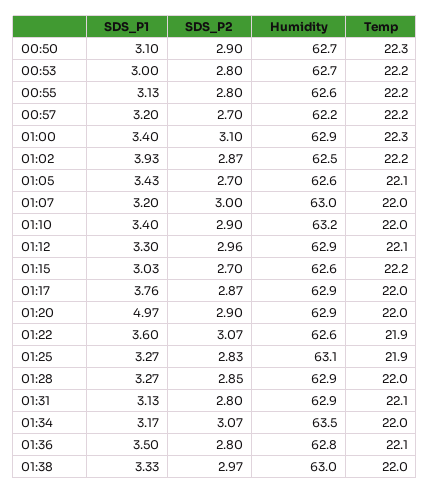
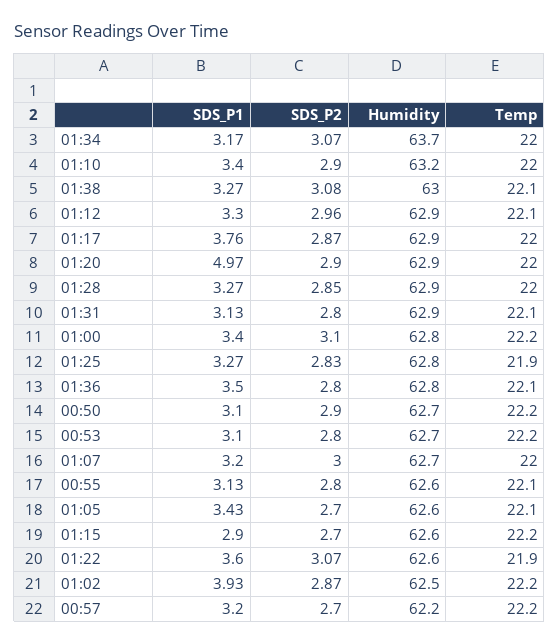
Temp, 00:50: 22.3 -> 22.2
SDS_P1, 00:53: 3 -> 3.1
Temp, 00:55: 22.2 -> 22.1
Humidity, 01:00: 62.9 -> 62.8
Temp, 01:00: 22.3 -> 22.2
Humidity, 01:07: 63 -> 62.7
SDS_P1, 01:15: 3.03 -> 2.9
Humidity, 01:25: 63.1 -> 62.8
Humidity, 01:34: 63.5 -> 63.7
SDS_P1, 01:38: 3.33 -> 3.27
SDS_P2, 01:38: 2.97 -> 3.08
Temp, 01:38: 22 -> 22.1

